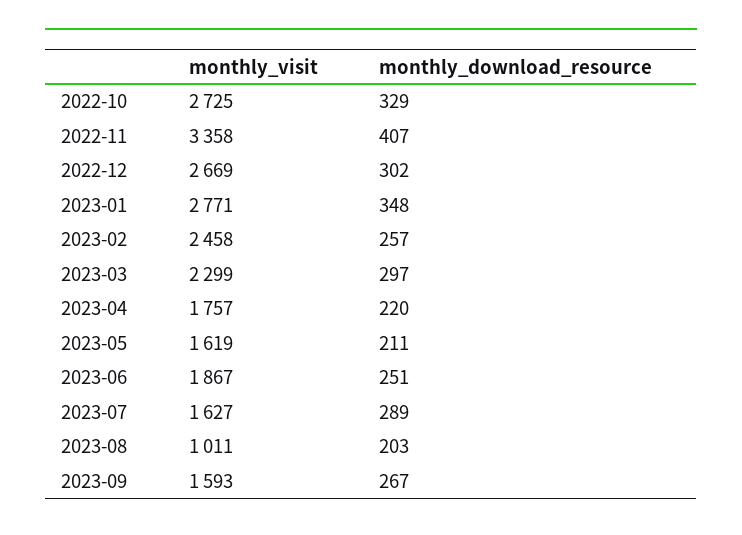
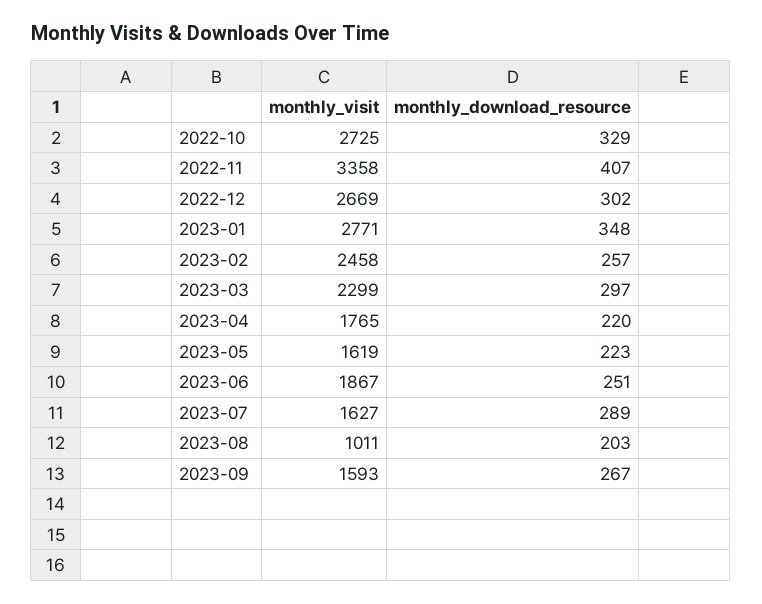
monthly_visit, 2023-04: 1757 -> 1765
monthly_download_resource, 2023-05: 211 -> 223

